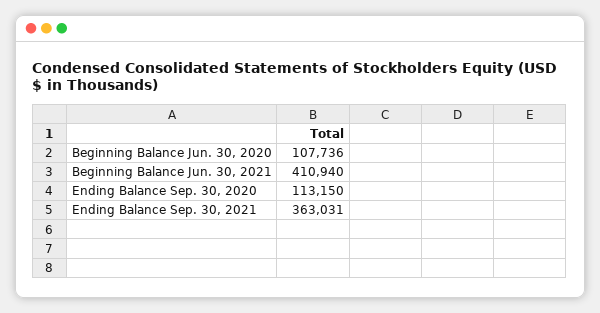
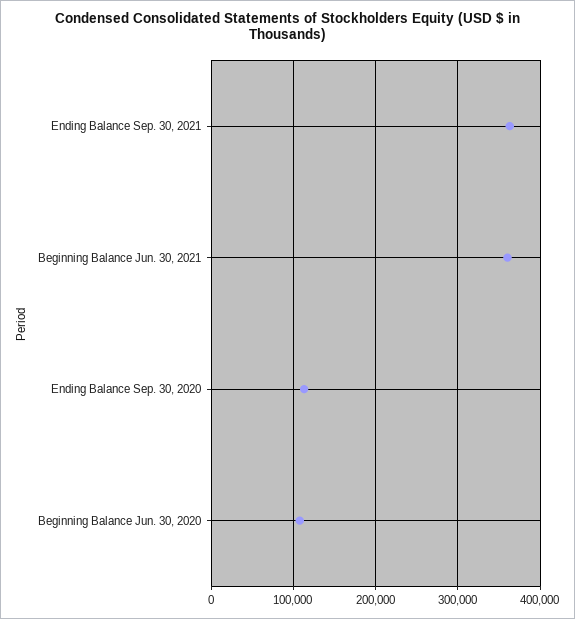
Beginning Balance Jun. 30, 2021: 410940 -> 360000

